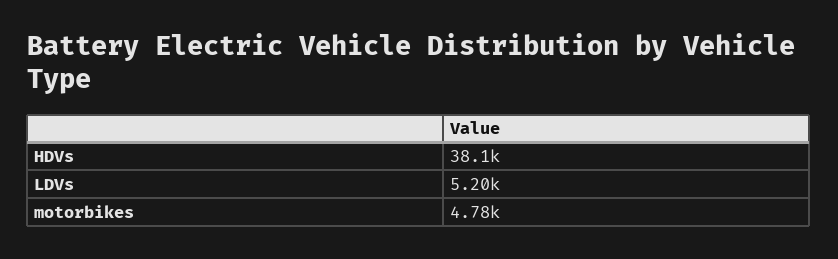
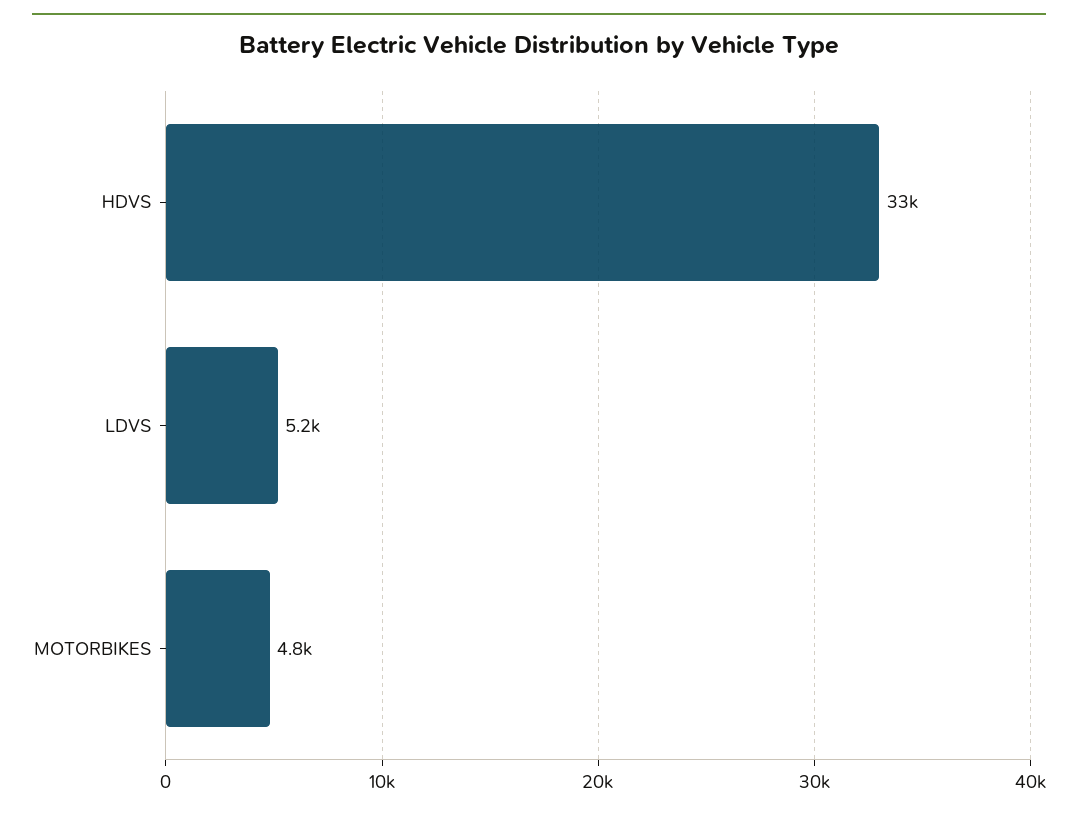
HDVs: 38100 -> 33000

